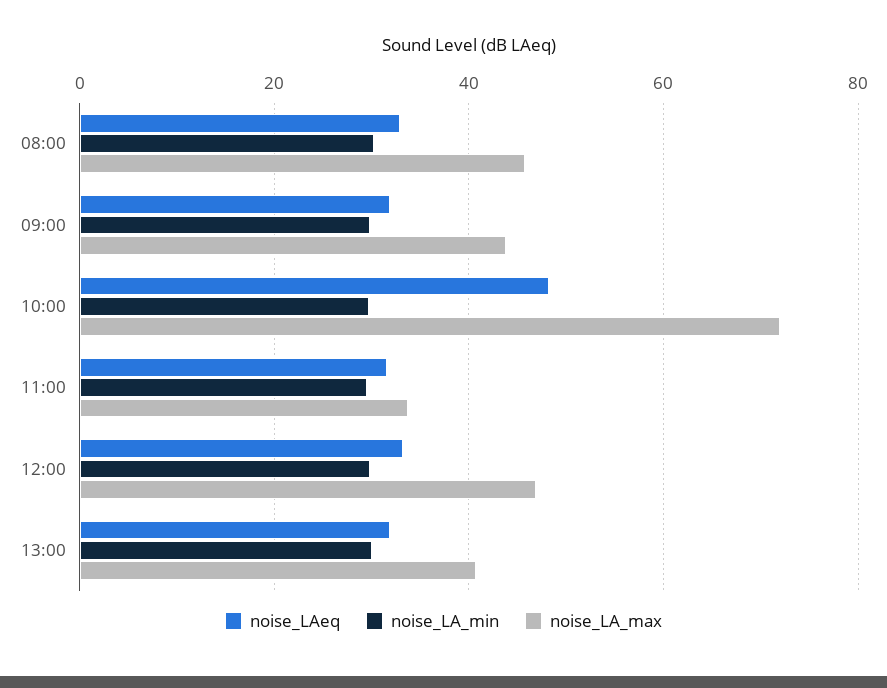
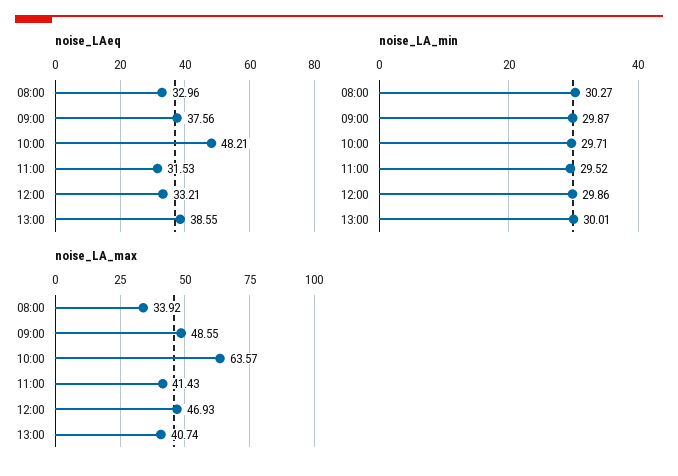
noise_LA_max, 08:00: 46 -> 33.92
noise_LAeq, 09:00: 32 -> 37.56
noise_LA_max, 09:00: 44 -> 48.55
noise_LA_max, 10:00: 72 -> 63.57
noise_LA_max, 11:00: 34 -> 41.43
noise_LAeq, 13:00: 32 -> 38.55

